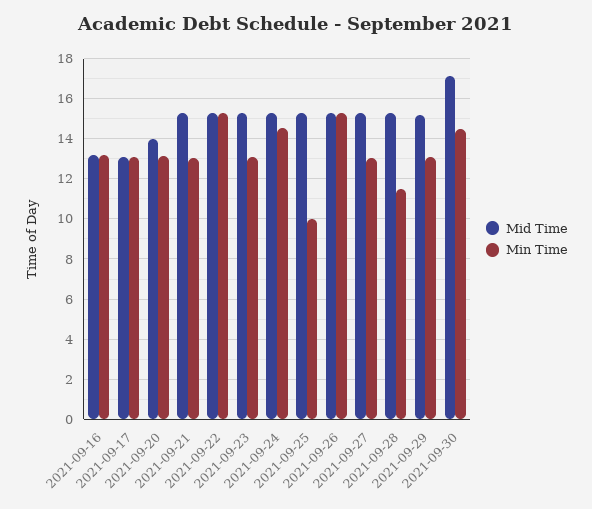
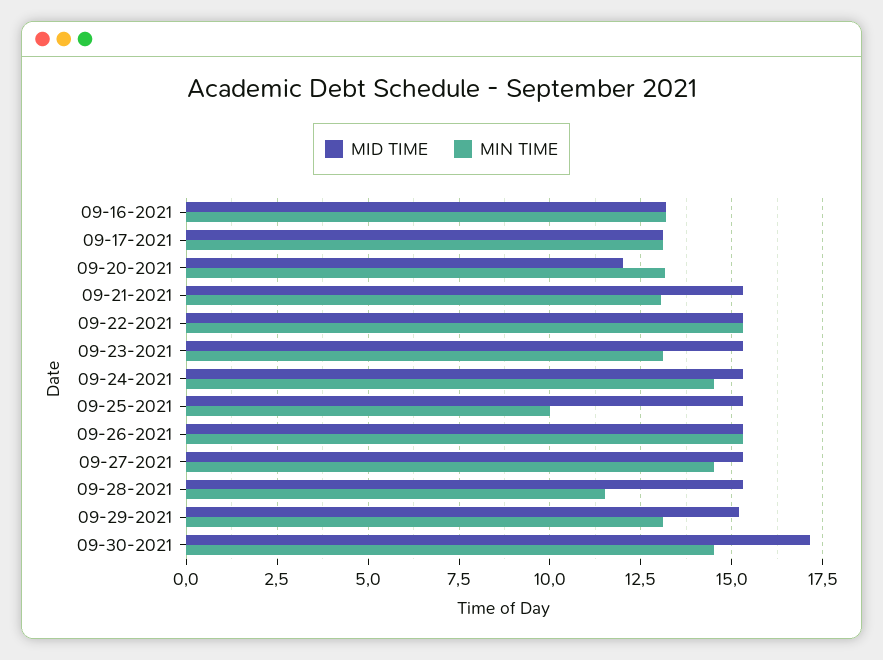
Mid Time, 2021-09-20: 14 -> 12
Min Time, 2021-09-27: 13 -> 14.5

